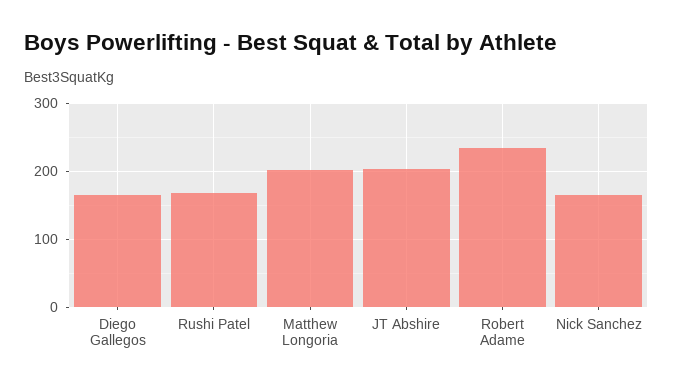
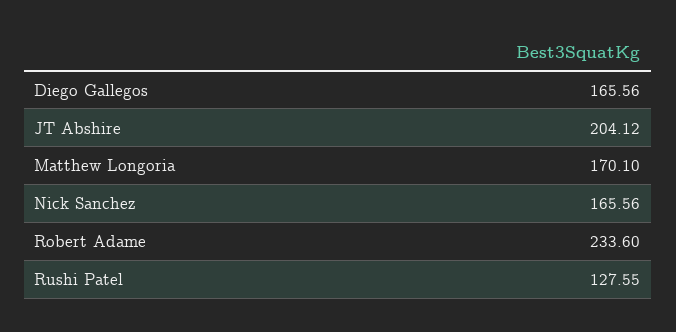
Rushi Patel: 170 -> 127.55
Matthew Longoria: 200 -> 170.1

